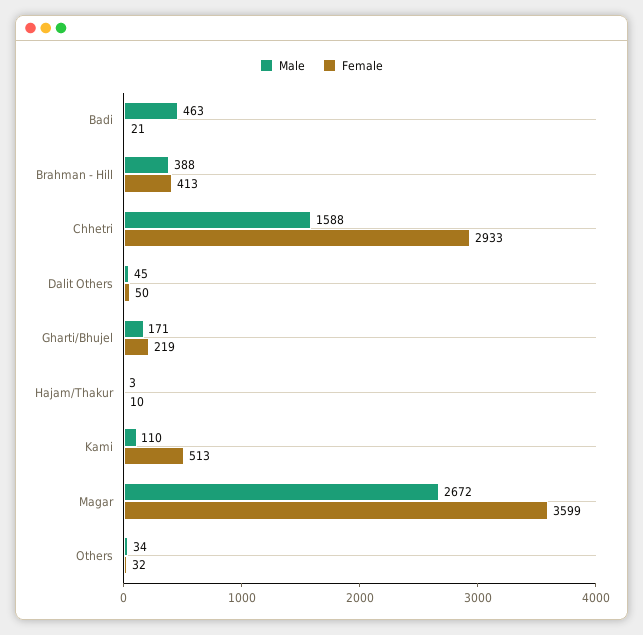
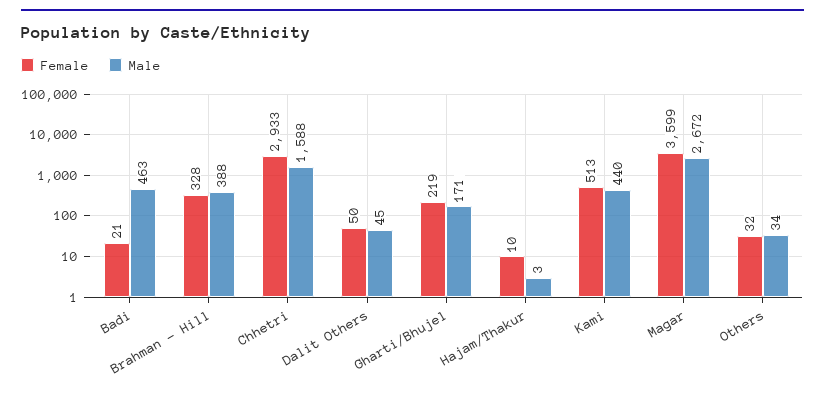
Female, Brahman - Hill: 413 -> 328
Male, Kami: 110 -> 440

